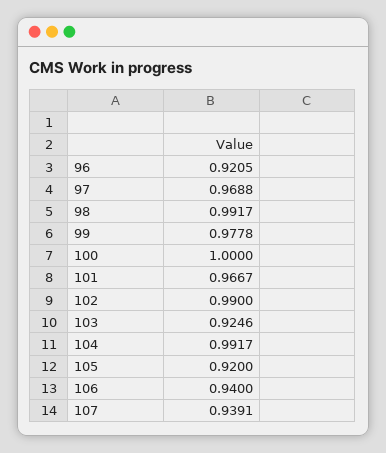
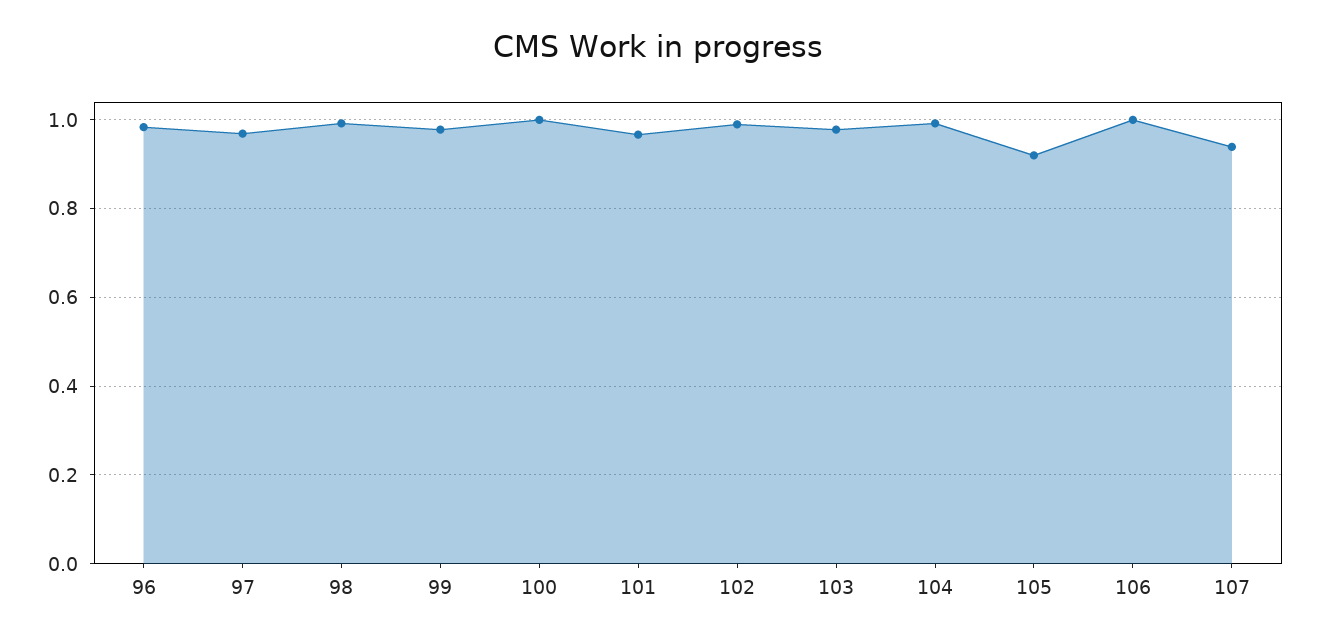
96: 0.9205 -> 0.98
103: 0.9246 -> 0.98
106: 0.94 -> 1

